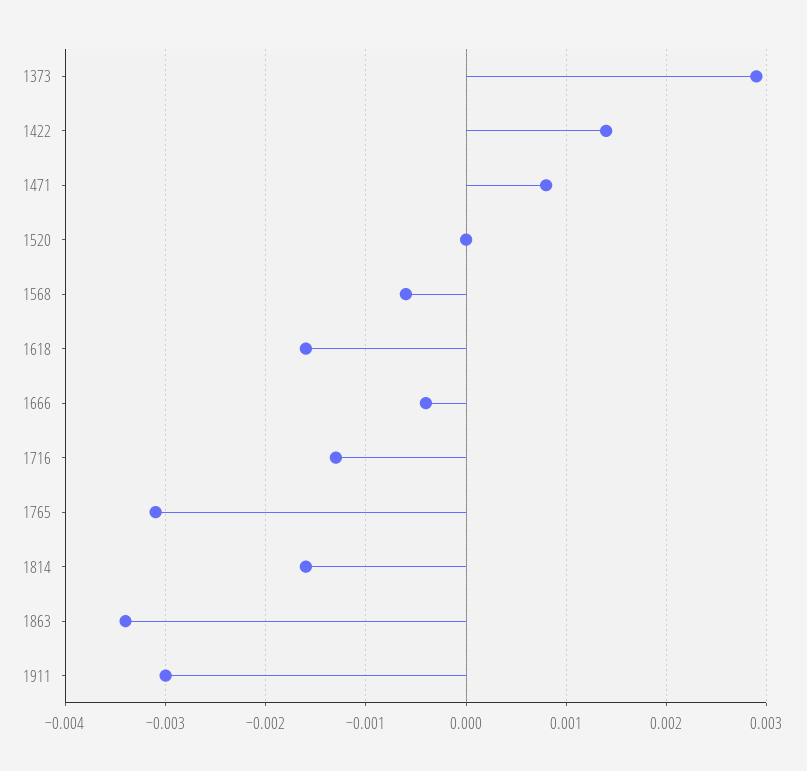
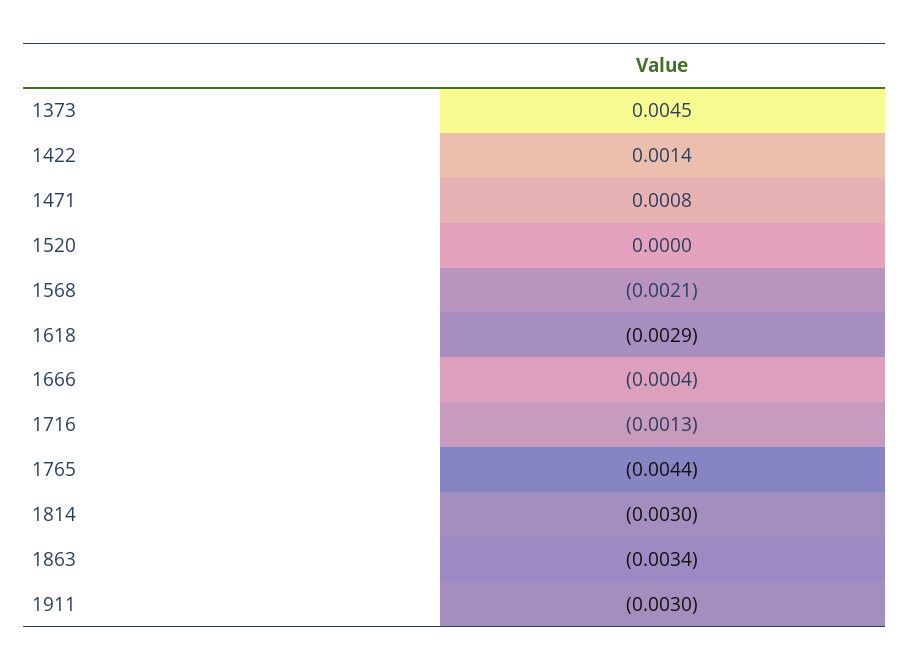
1373: 0.0029 -> 0.0045
1568: -0.0006 -> -0.0021
1618: -0.0016 -> -0.0029
1765: -0.0031 -> -0.0044
1814: -0.0016 -> -0.003

